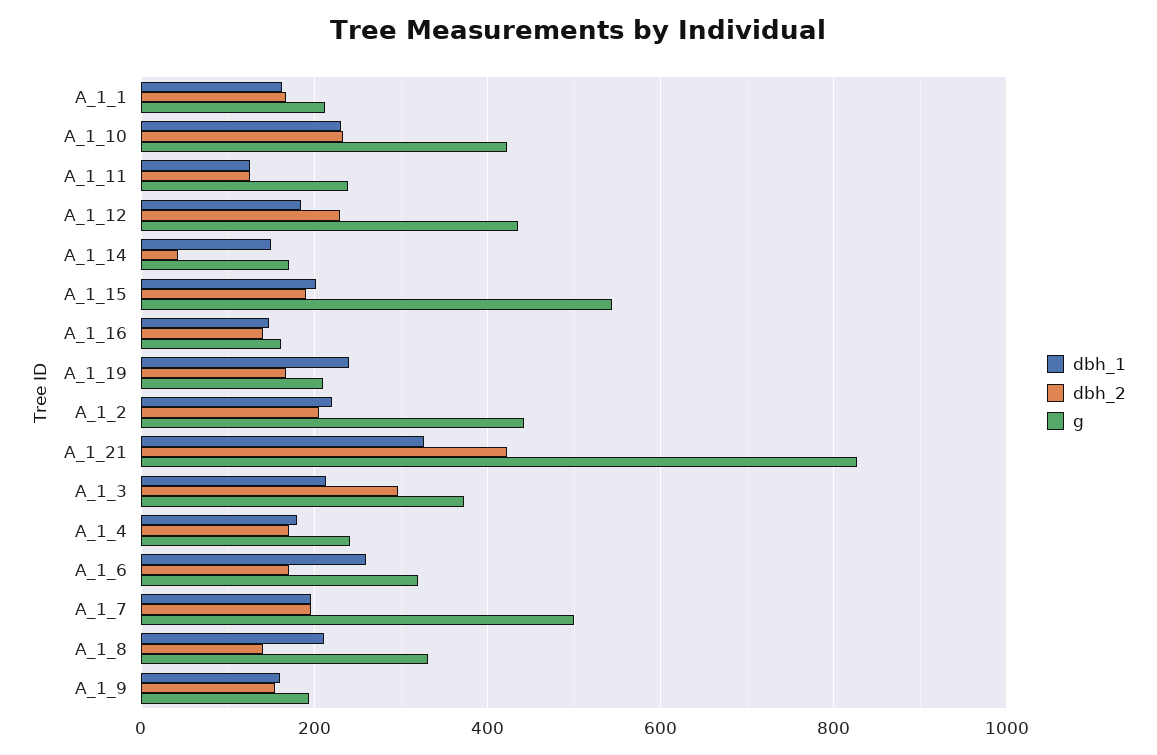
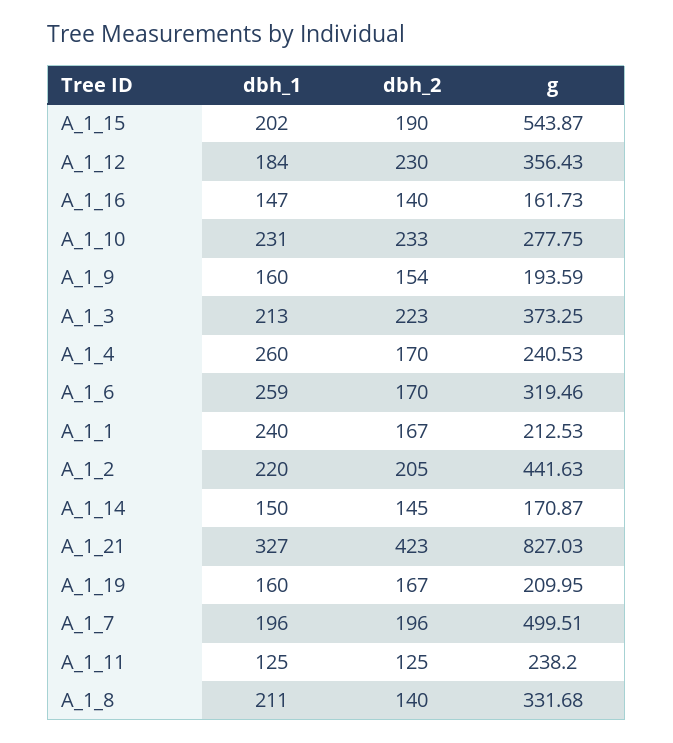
dbh_1, A_1_1: 160 -> 240
g, A_1_10: 420 -> 277.75
g, A_1_12: 440 -> 356.43
dbh_2, A_1_14: 40 -> 145
dbh_1, A_1_19: 240 -> 160
dbh_2, A_1_3: 300 -> 223
dbh_1, A_1_4: 180 -> 260

